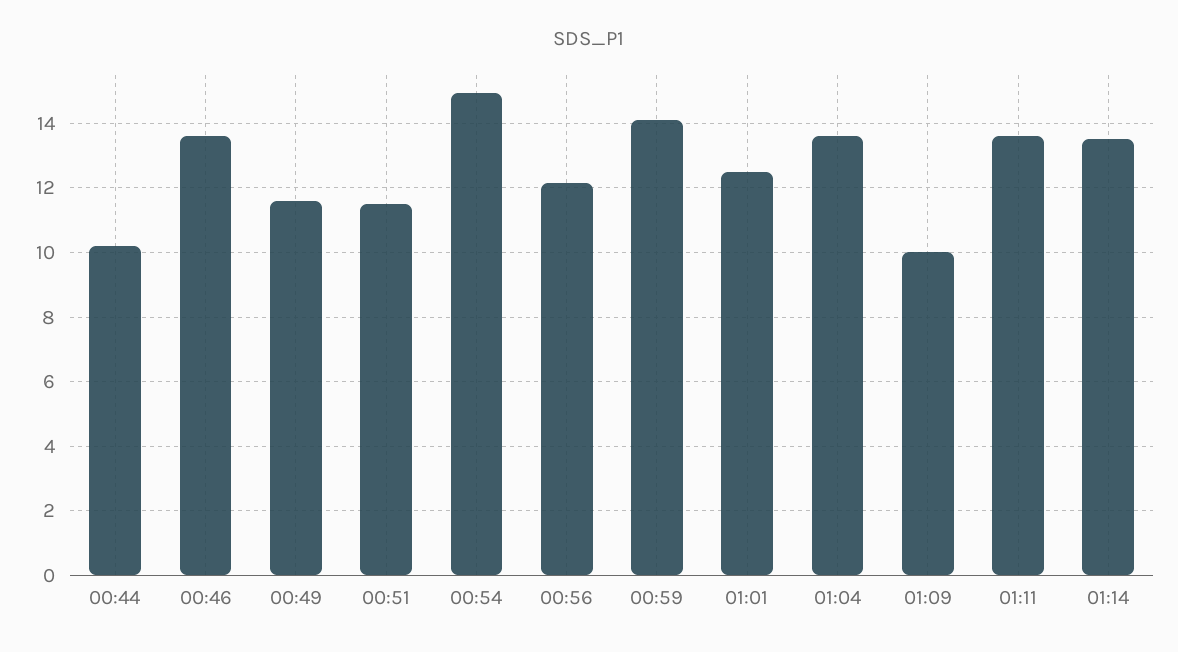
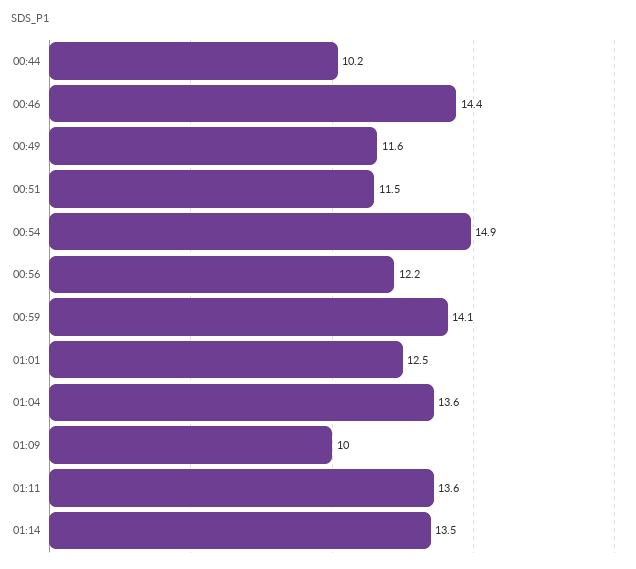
00:46: 13.6 -> 14.4

